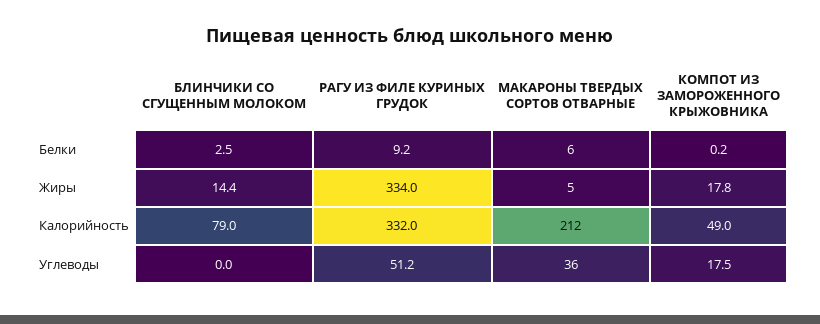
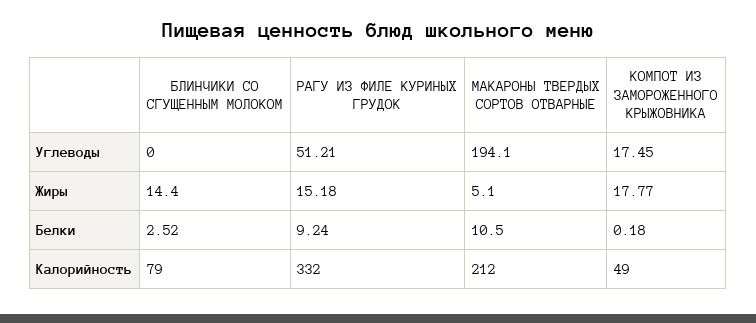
МАКАРОНЫ ТВЕРДЫХ СОРТОВ ОТВАРНЫЕ, Белки: 6 -> 10.5
РАГУ ИЗ ФИЛЕ КУРИНЫХ ГРУДОК, Жиры: 334 -> 15.18
МАКАРОНЫ ТВЕРДЫХ СОРТОВ ОТВАРНЫЕ, Углеводы: 36 -> 194.1

